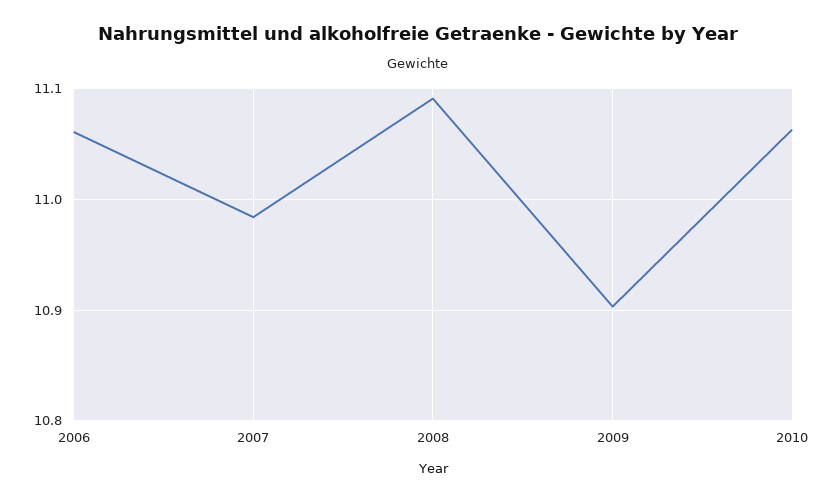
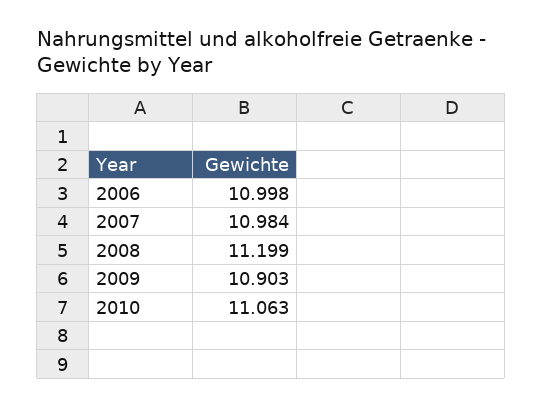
2006: 11.06 -> 10.998
2008: 11.09 -> 11.199

